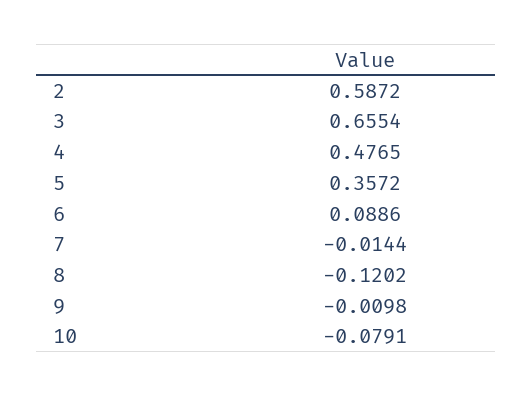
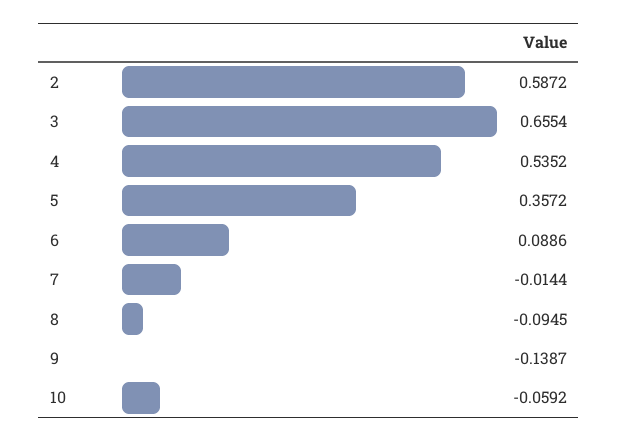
4: 0.4765 -> 0.5352
8: -0.1202 -> -0.0945
9: -0.0098 -> -0.1387
10: -0.0791 -> -0.0592

